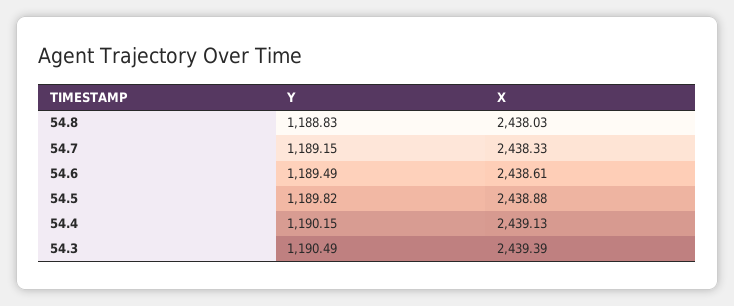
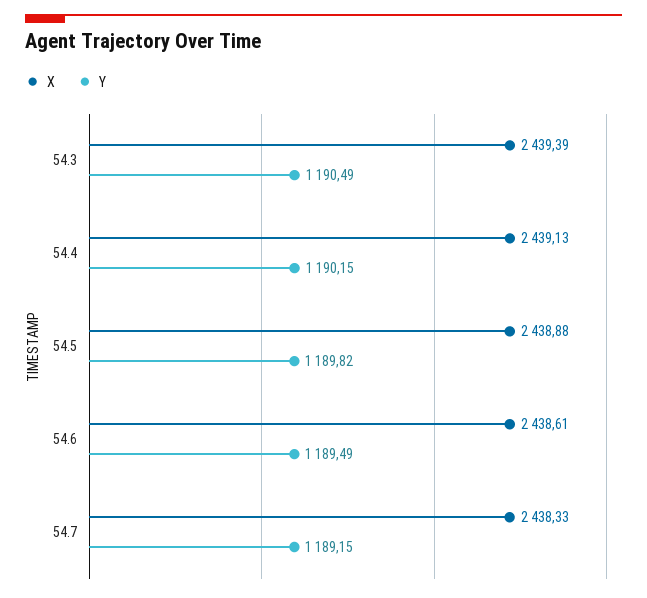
Y, 54.8: 1188.83 -> none
X, 54.8: 2438.03 -> none

